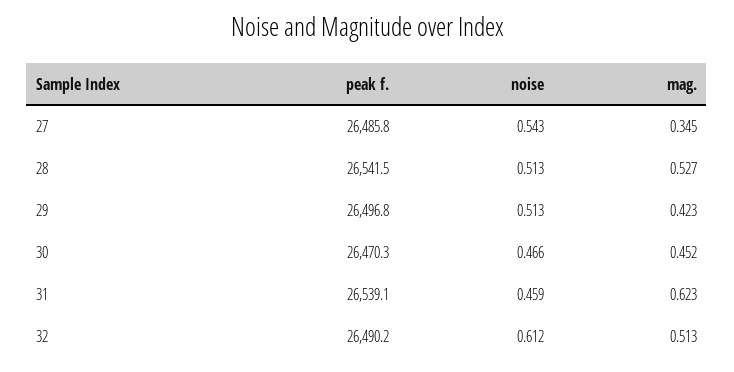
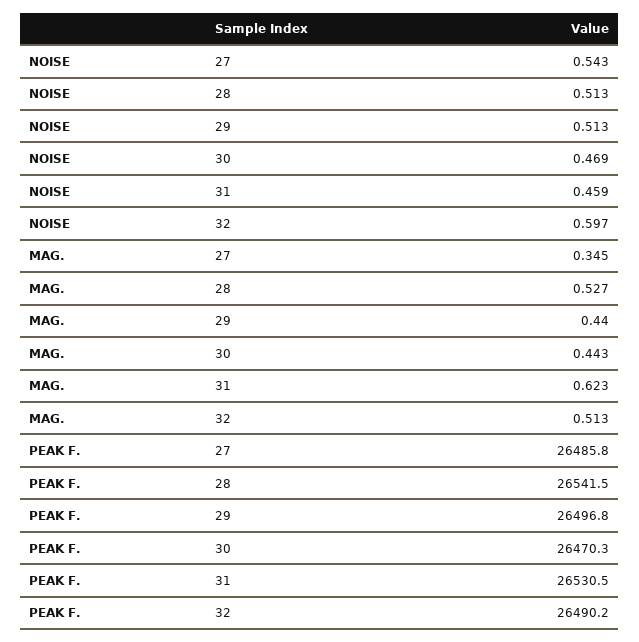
mag., 29: 0.423 -> 0.44
noise, 30: 0.466 -> 0.469
mag., 30: 0.452 -> 0.443
peak f., 31: 26539.1 -> 26530.5
noise, 32: 0.612 -> 0.597

